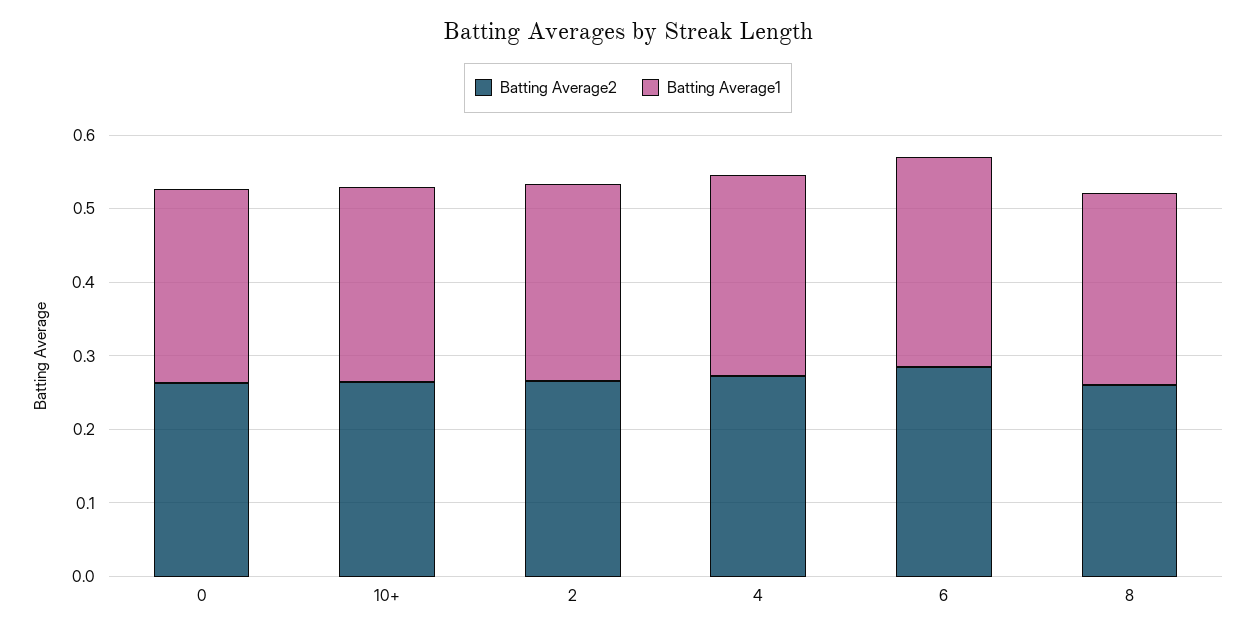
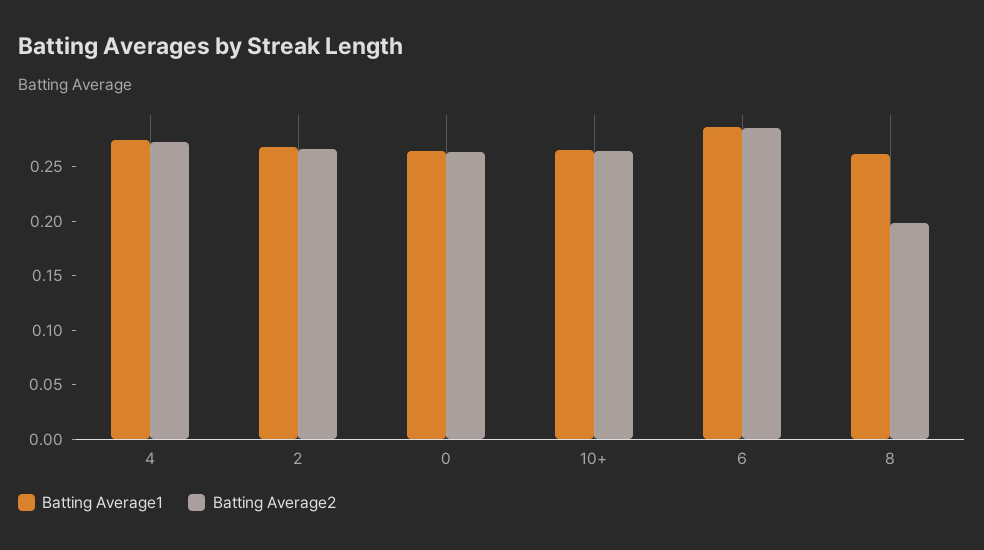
Batting Average2, 8: 0.26 -> 0.2

